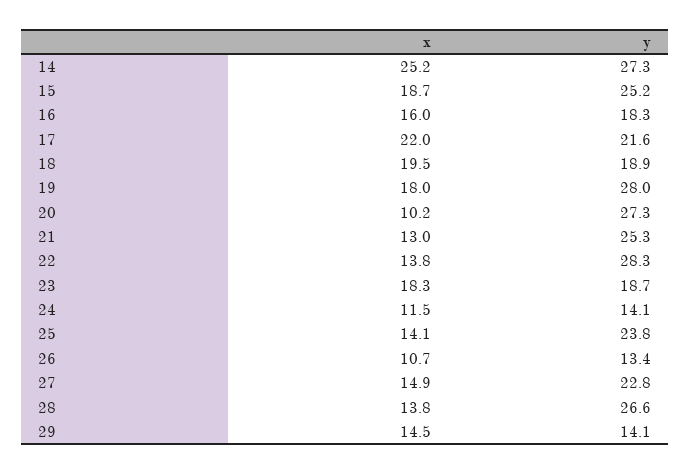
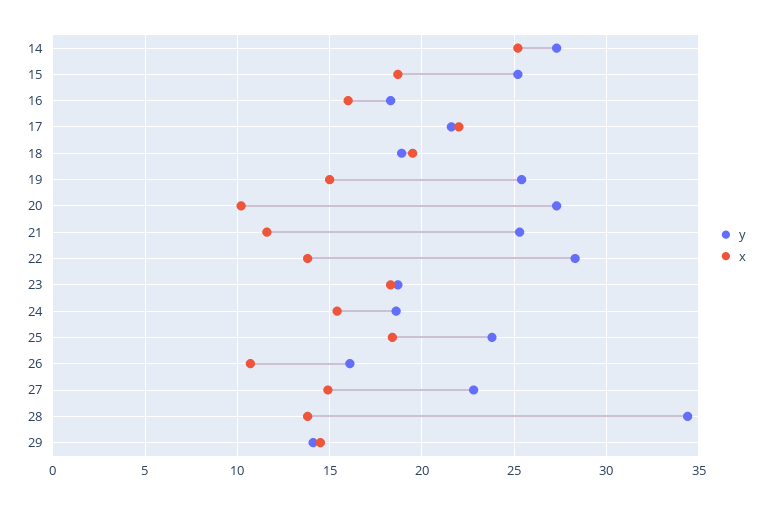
x, 19: 18 -> 15
y, 19: 28 -> 25.5
x, 21: 13 -> 11.5
x, 24: 11.5 -> 15.5
y, 24: 14.1 -> 18.5
x, 25: 14.1 -> 18.5
y, 26: 13.4 -> 16
y, 28: 26.6 -> 34.5

